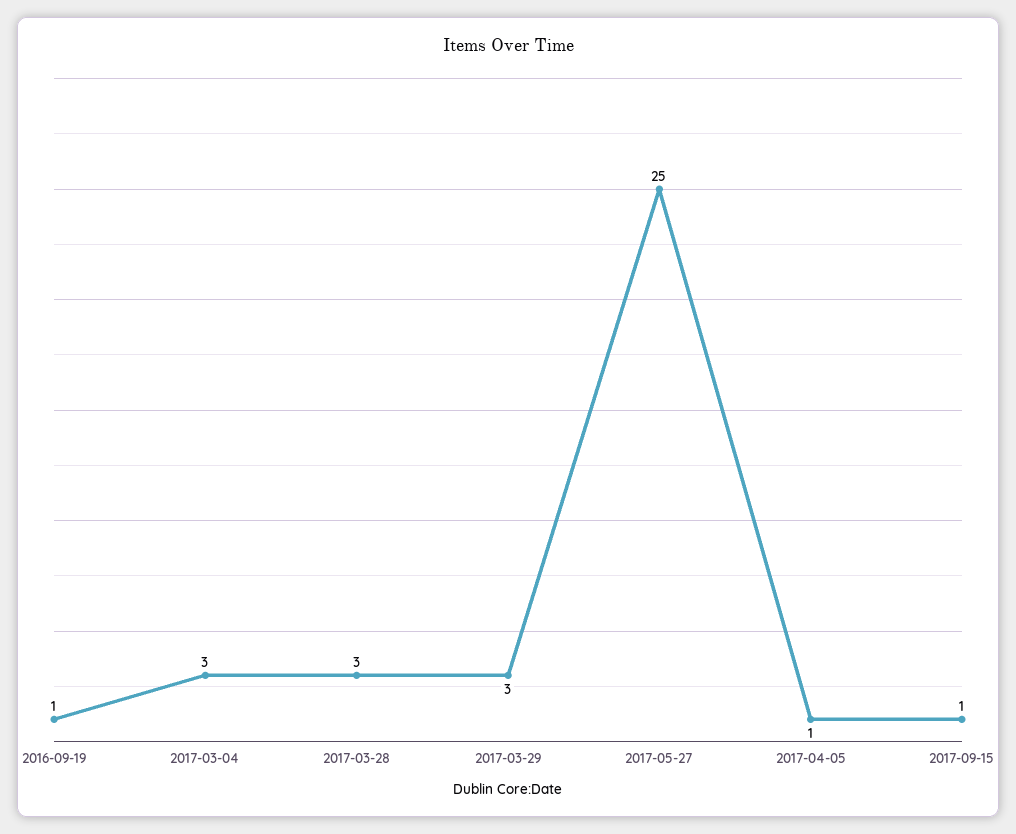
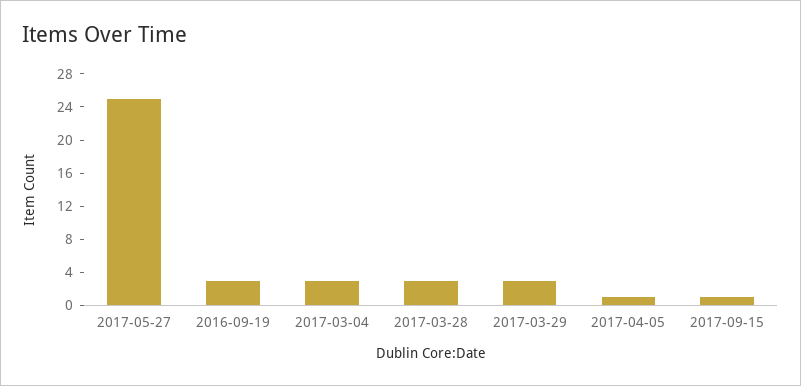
2016-09-19: 1 -> 3

